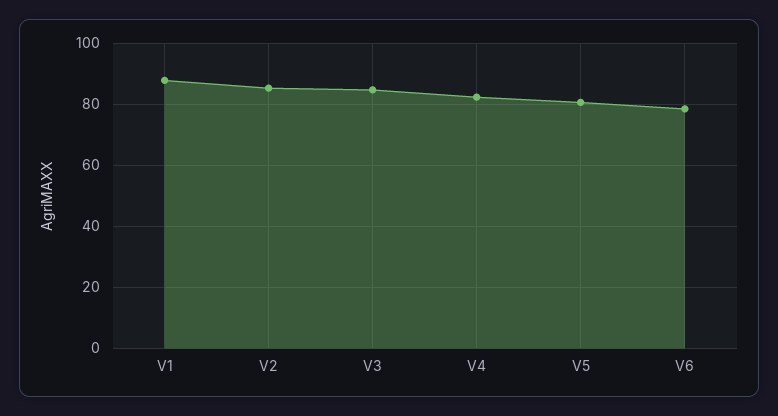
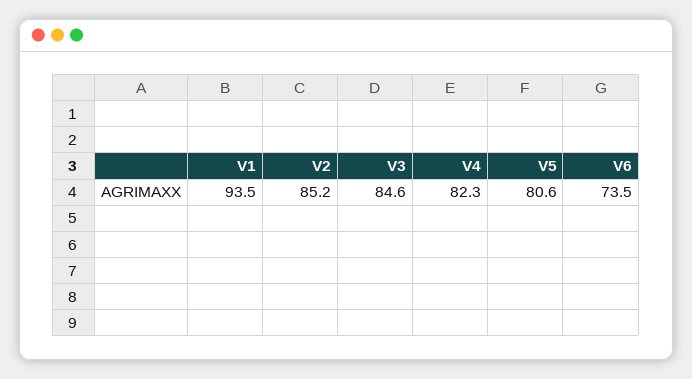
V1: 88 -> 93.5
V6: 78 -> 73.5

